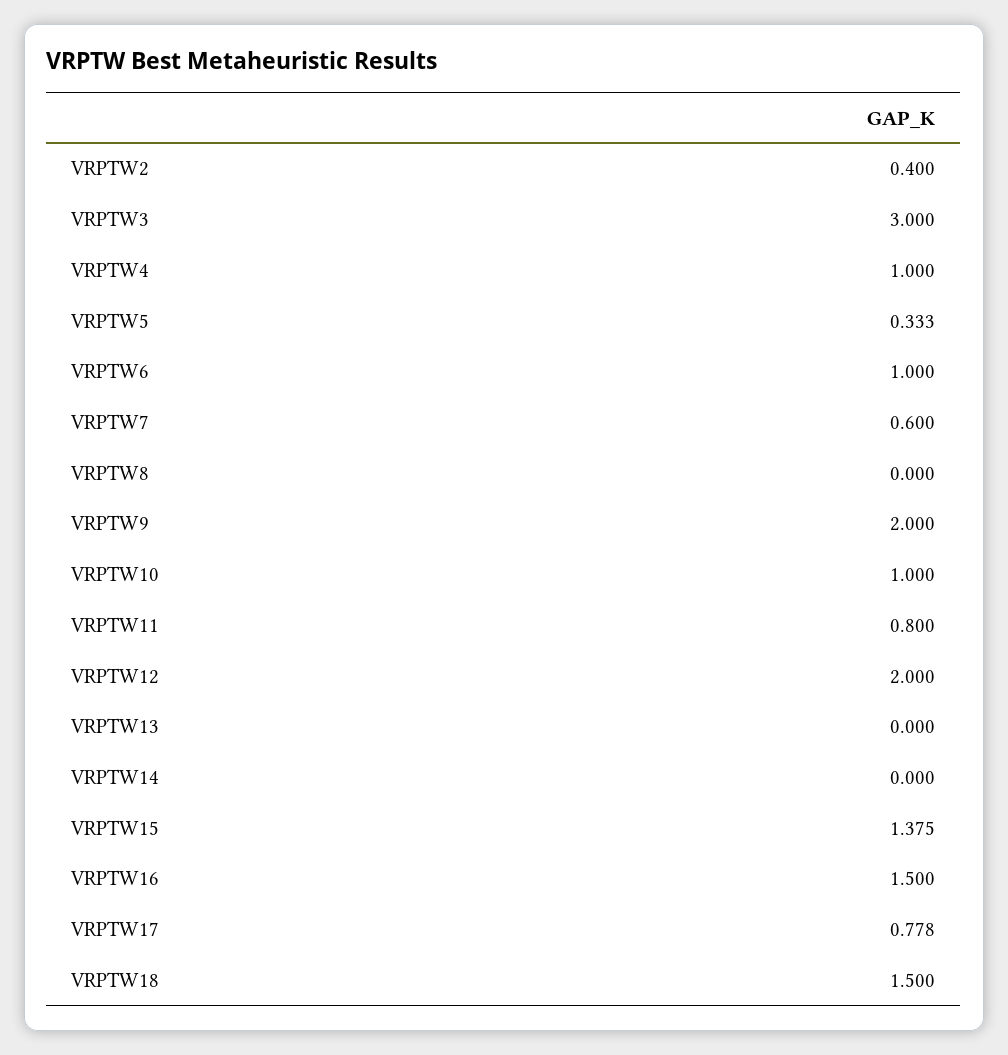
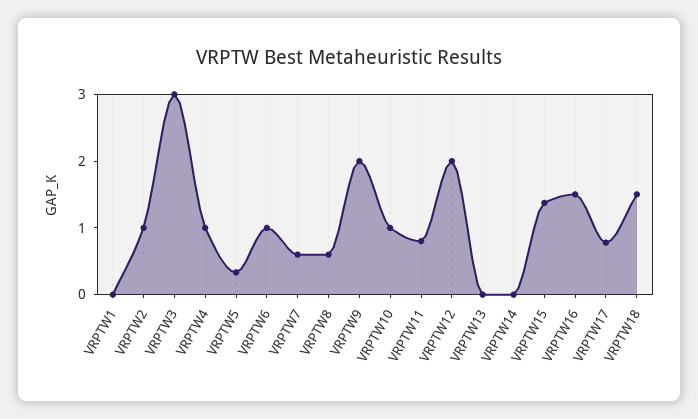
VRPTW2: 0.4 -> 1
VRPTW8: 0 -> 0.6
VRPTW1: none -> 0

